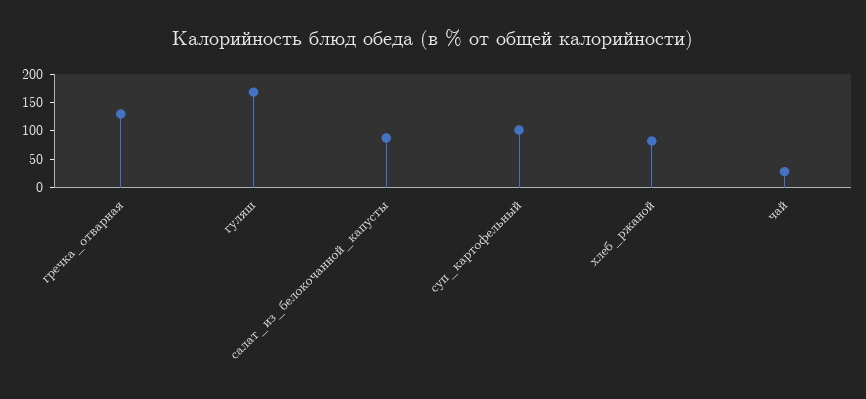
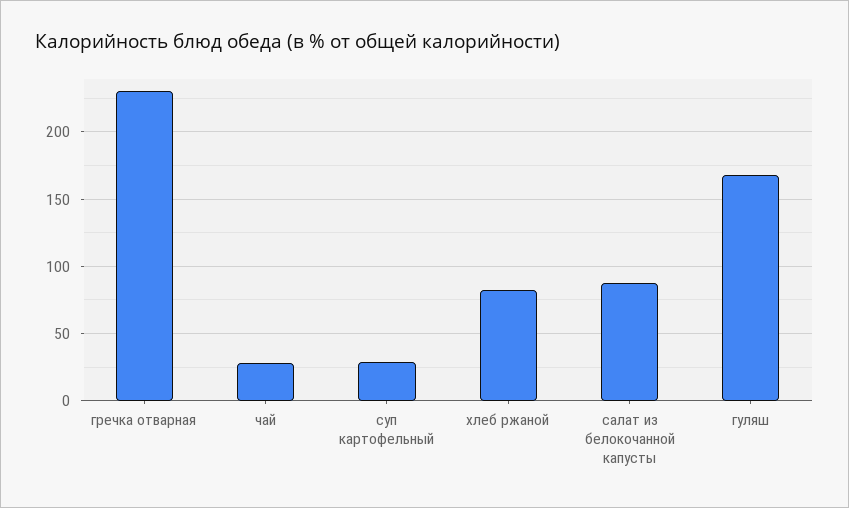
гречка_отварная: 125 -> 230
суп_картофельный: 100 -> 30

